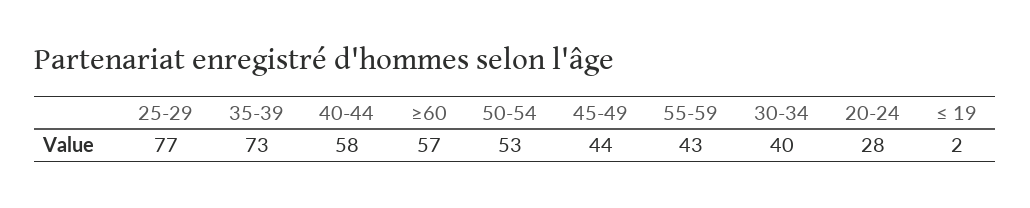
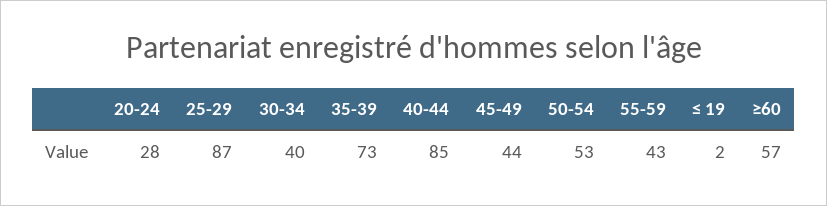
25-29: 77 -> 87
40-44: 58 -> 85

